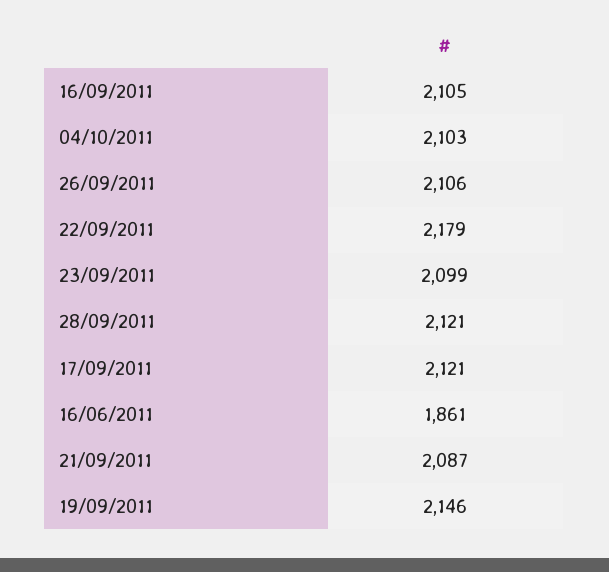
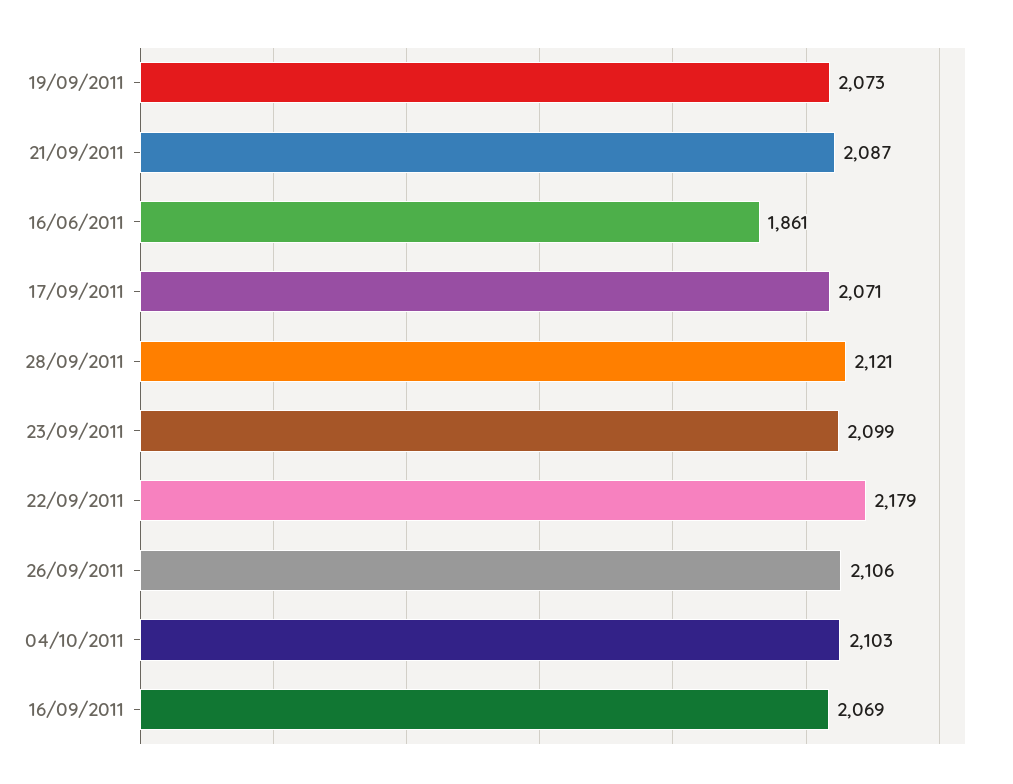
16/09/2011: 2105 -> 2069
17/09/2011: 2121 -> 2071
19/09/2011: 2146 -> 2073

